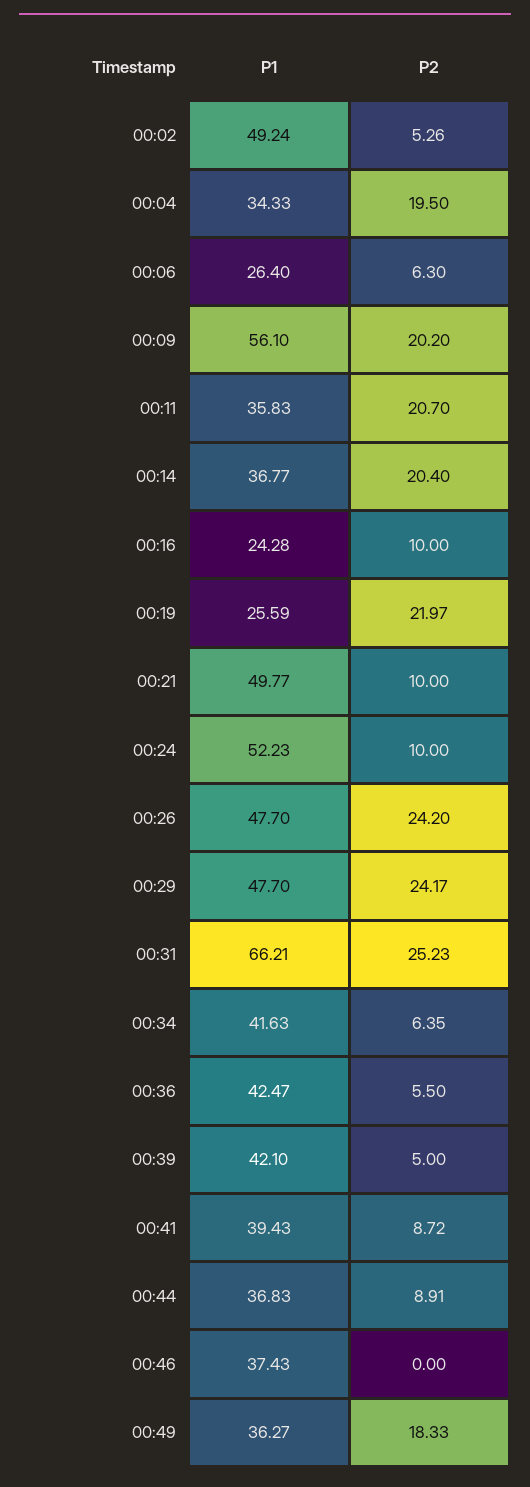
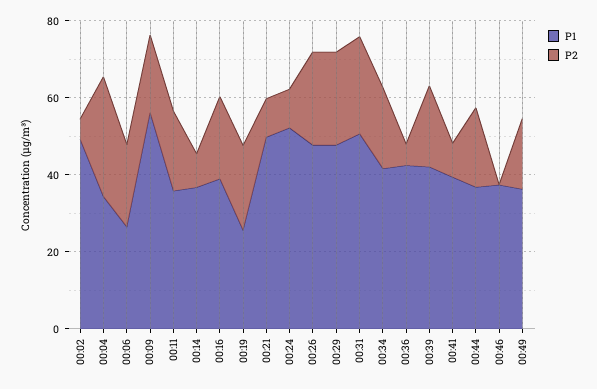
P2, 00:04: 19.5 -> 30
P2, 00:06: 6.3 -> 20
P2, 00:14: 20.4 -> 10
P1, 00:16: 24.28 -> 40
P2, 00:16: 10 -> 20
P1, 00:31: 66.21 -> 50
P2, 00:34: 6.35 -> 20
P2, 00:39: 5 -> 20
P2, 00:44: 8.91 -> 20

